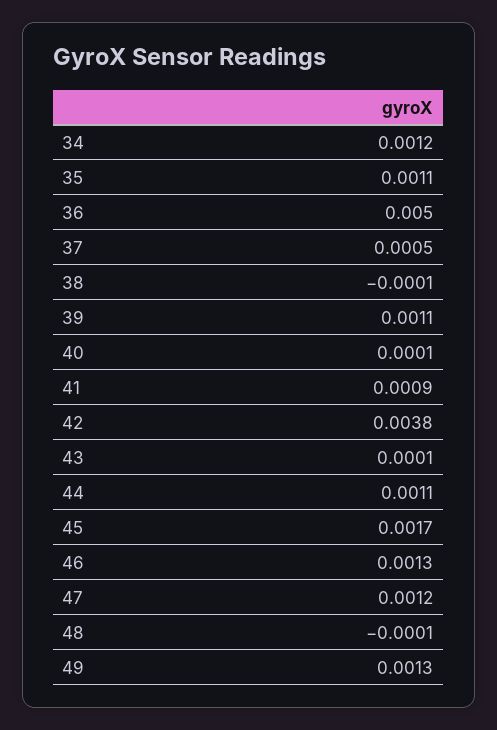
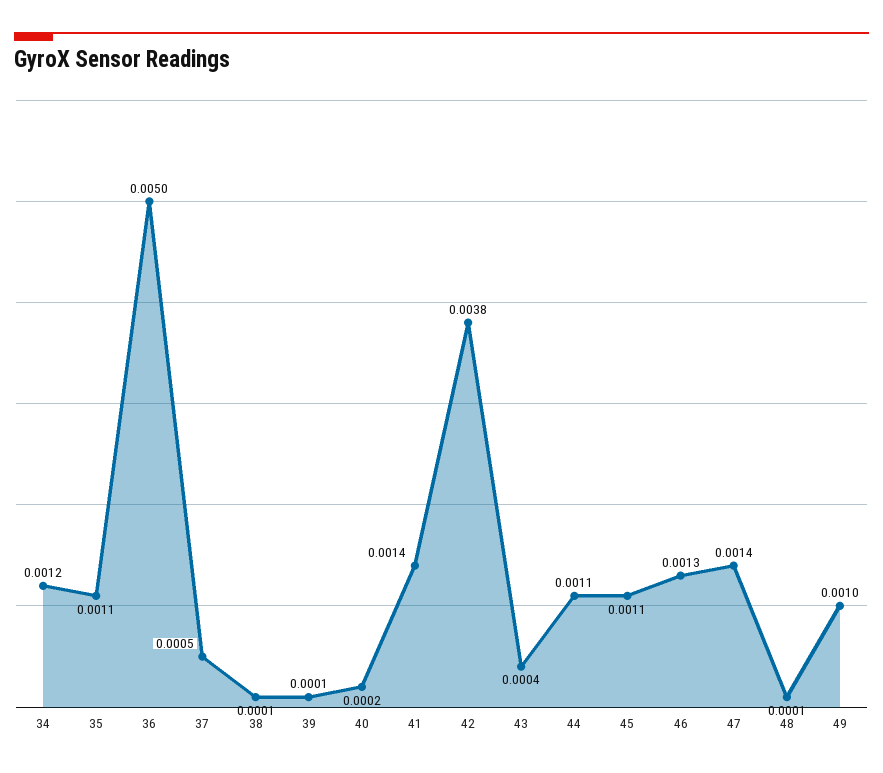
38: -0.0001 -> 0.0001
39: 0.0011 -> 0.0001
40: 0.0001 -> 0.0002
41: 0.0009 -> 0.0014
43: 0.0001 -> 0.0004
45: 0.0017 -> 0.0011
47: 0.0012 -> 0.0014
48: -0.0001 -> 0.0001
49: 0.0013 -> 0.001

